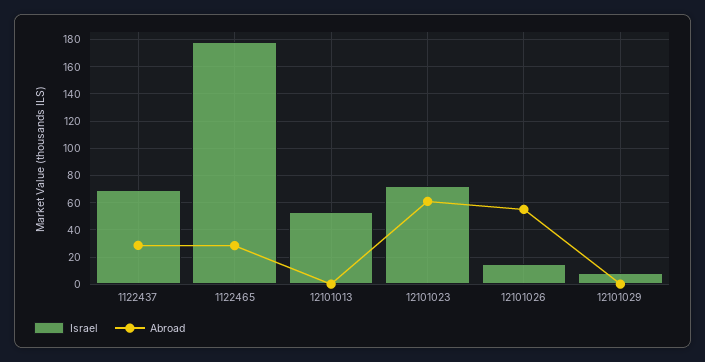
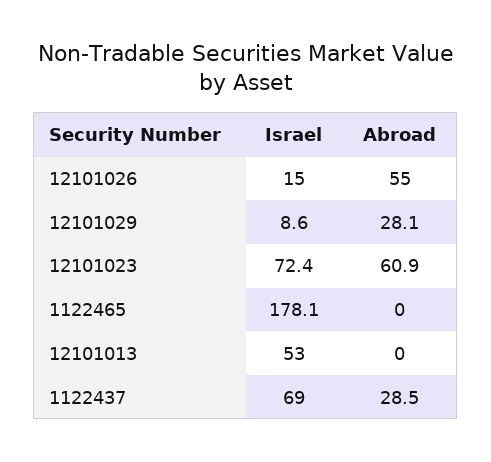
Abroad, 1122465: 30 -> 0
Abroad, 12101029: 0 -> 28.1

